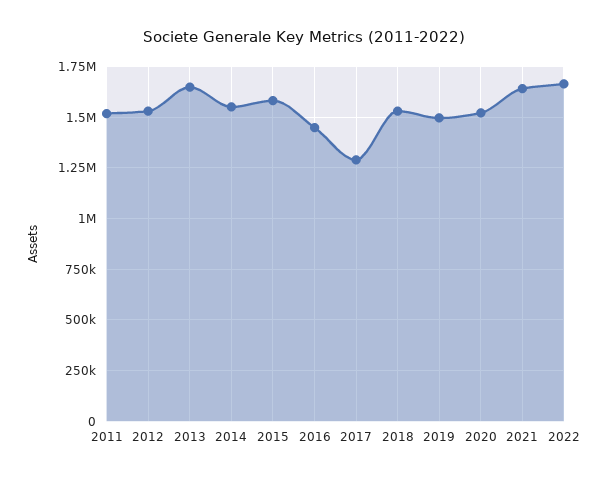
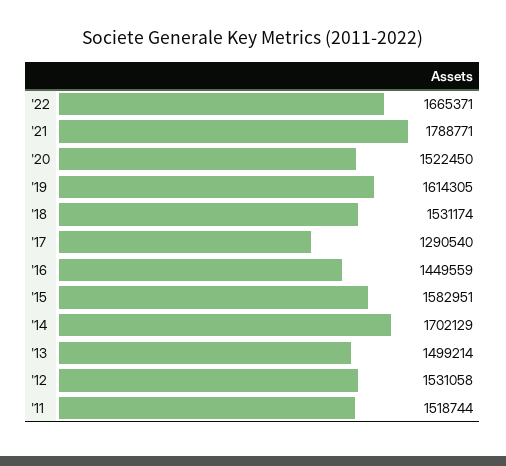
2013: 1650000 -> 1499214
2014: 1550000 -> 1702129
2019: 1500000 -> 1614305
2021: 1650000 -> 1788771

